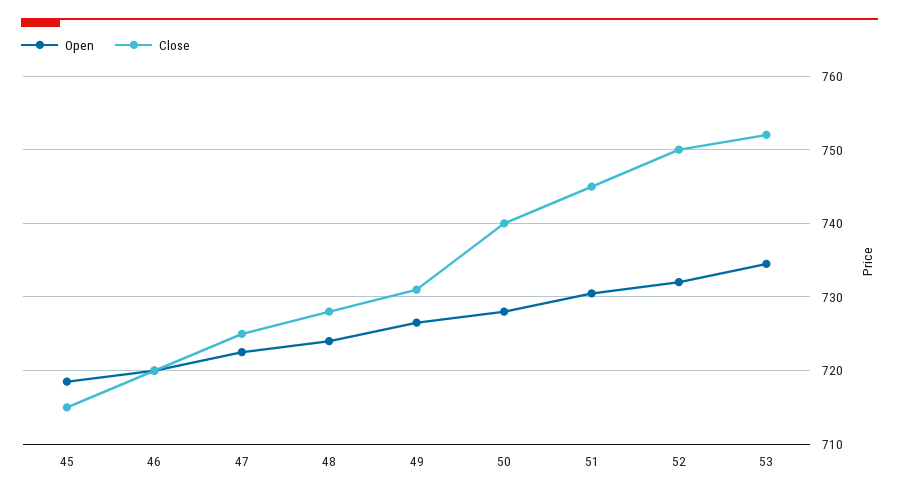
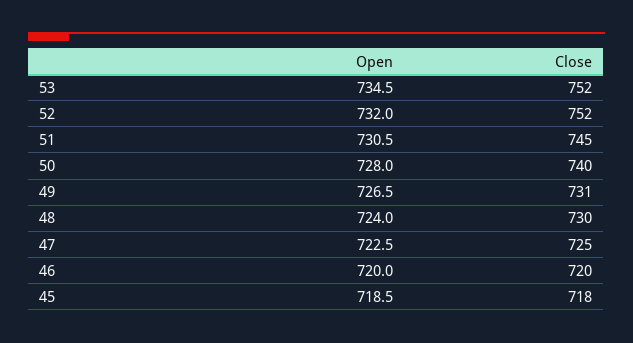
Close, 45: 715 -> 718
Close, 48: 728 -> 730
Close, 52: 750 -> 752

